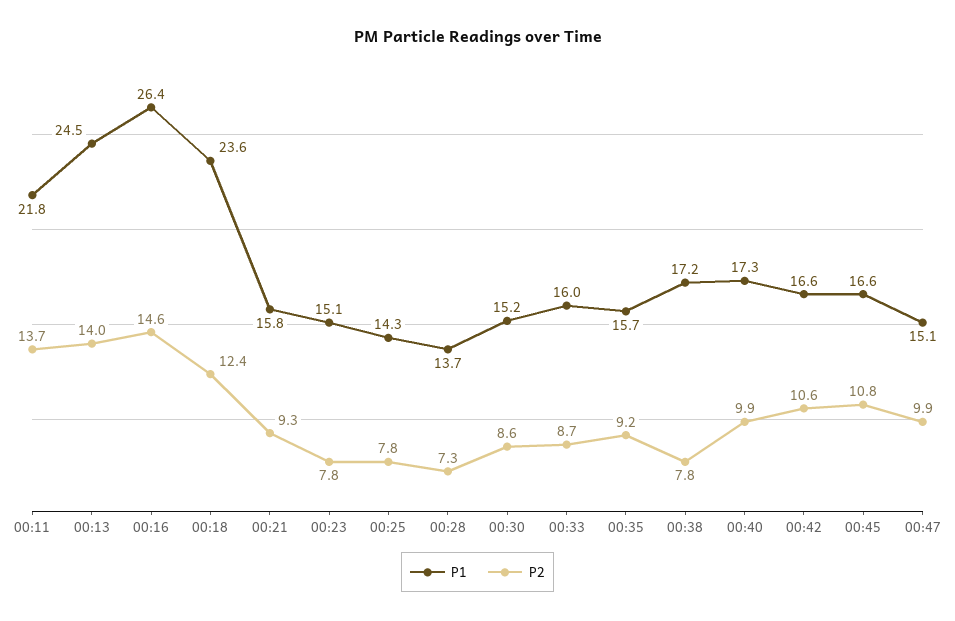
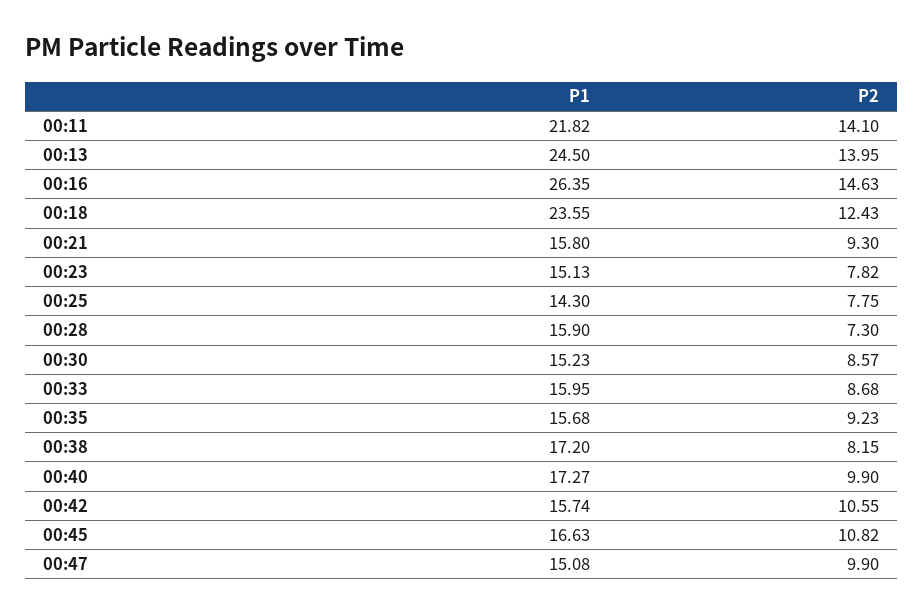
P2, 00:11: 13.7 -> 14.1
P1, 00:28: 13.7 -> 15.9
P2, 00:38: 7.8 -> 8.15
P1, 00:42: 16.6 -> 15.74

